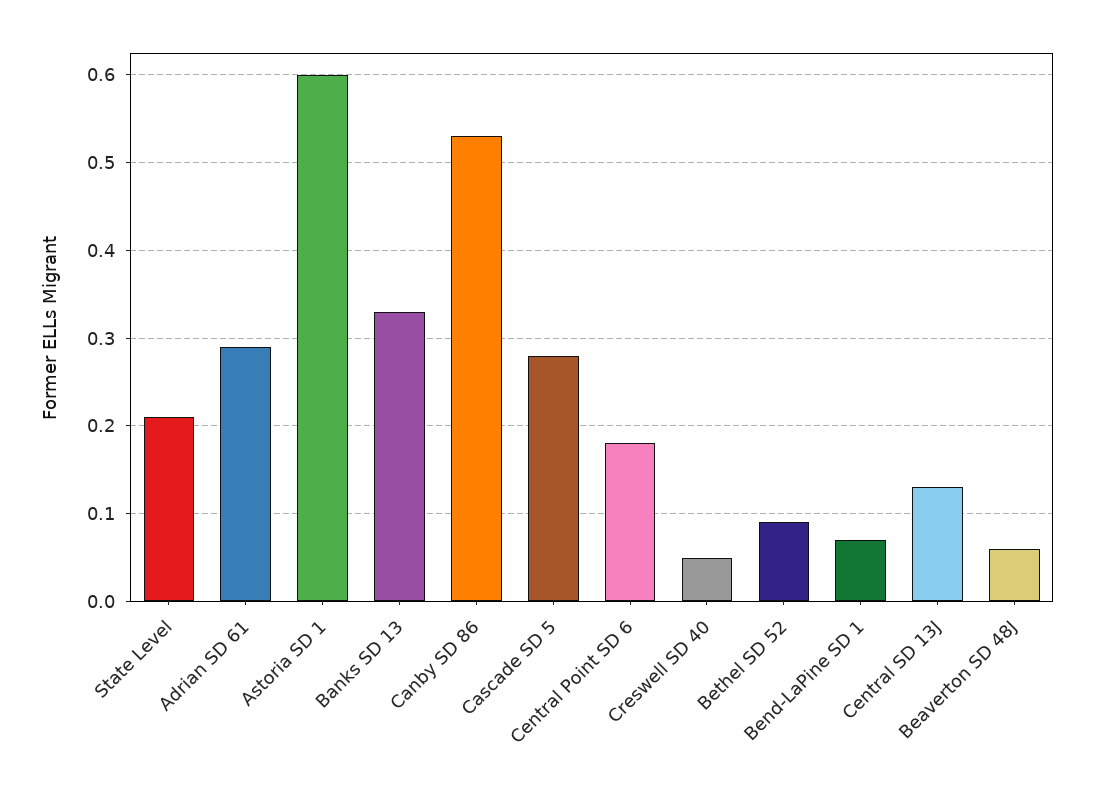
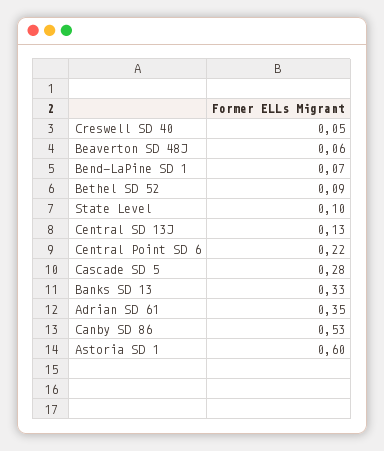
State Level: 0.21 -> 0.1
Adrian SD 61: 0.29 -> 0.35
Central Point SD 6: 0.18 -> 0.22

